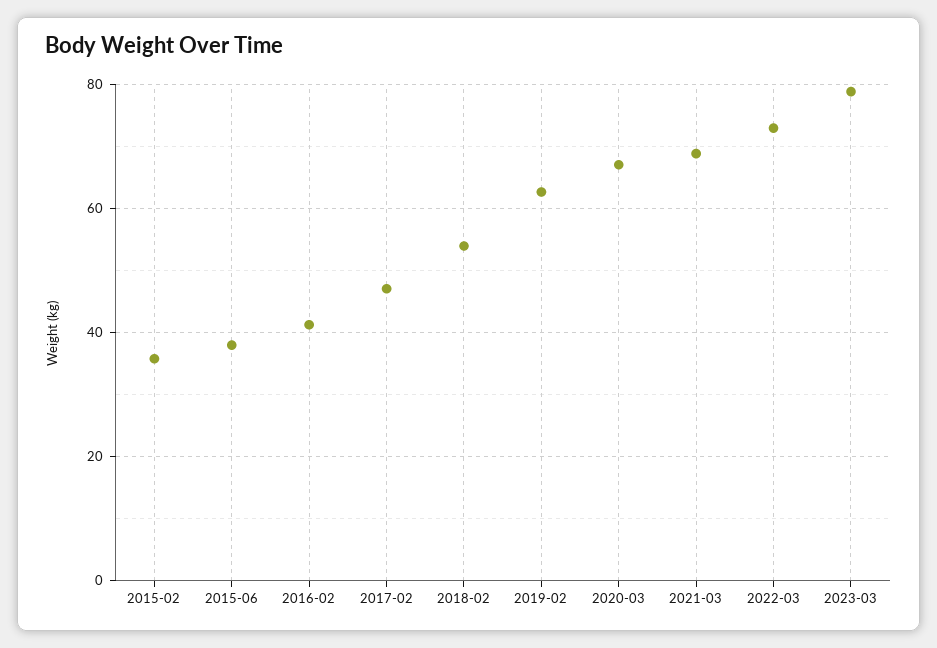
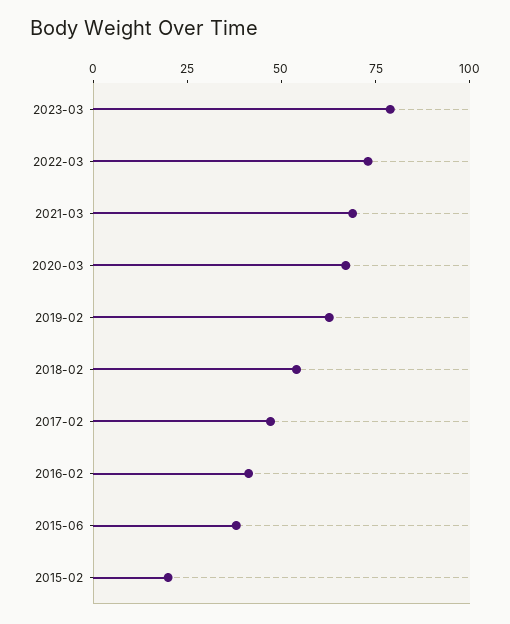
2015-02: 36 -> 20

